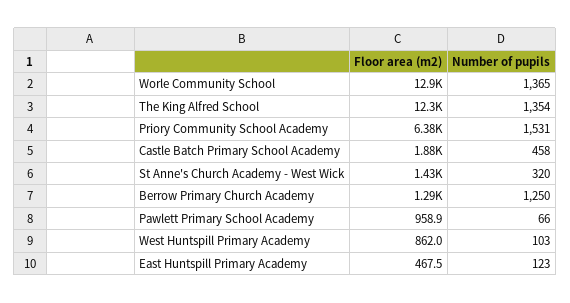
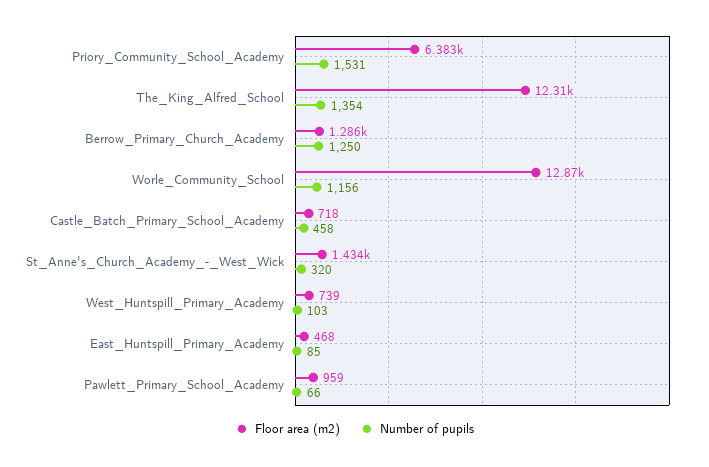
Number of pupils, Worle Community School: 1365 -> 1156
Floor area (m2), Castle Batch Primary School Academy: 1880 -> 718
Floor area (m2), West Huntspill Primary Academy: 862 -> 739
Number of pupils, East Huntspill Primary Academy: 123 -> 85

